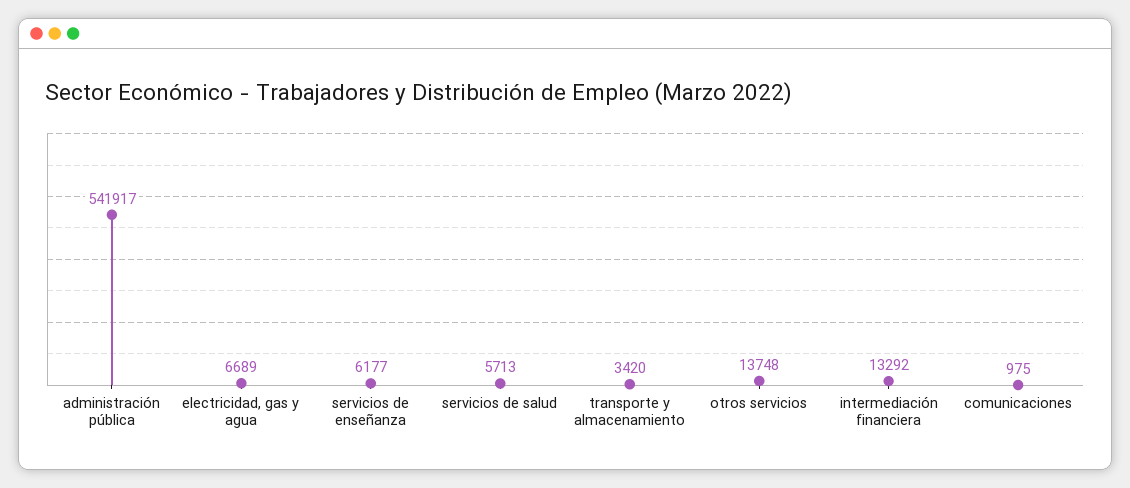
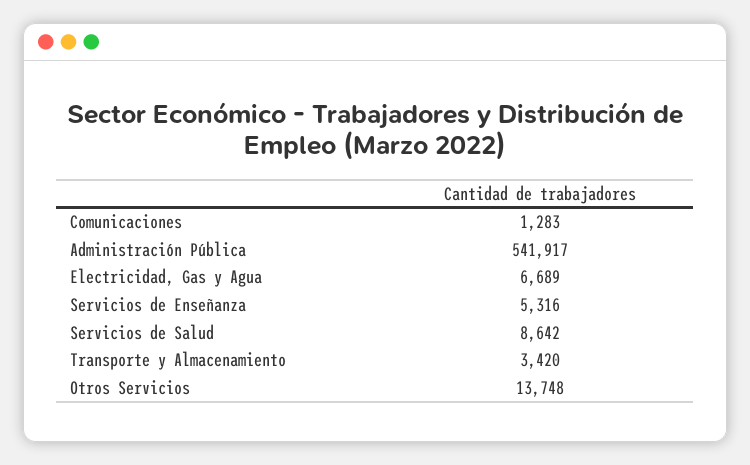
servicios de enseñanza: 6177 -> 5316
servicios de salud: 5713 -> 8642
intermediación financiera: 13292 -> none
comunicaciones: 975 -> 1283

